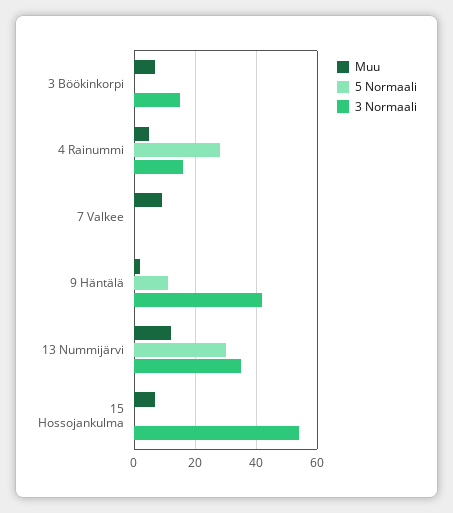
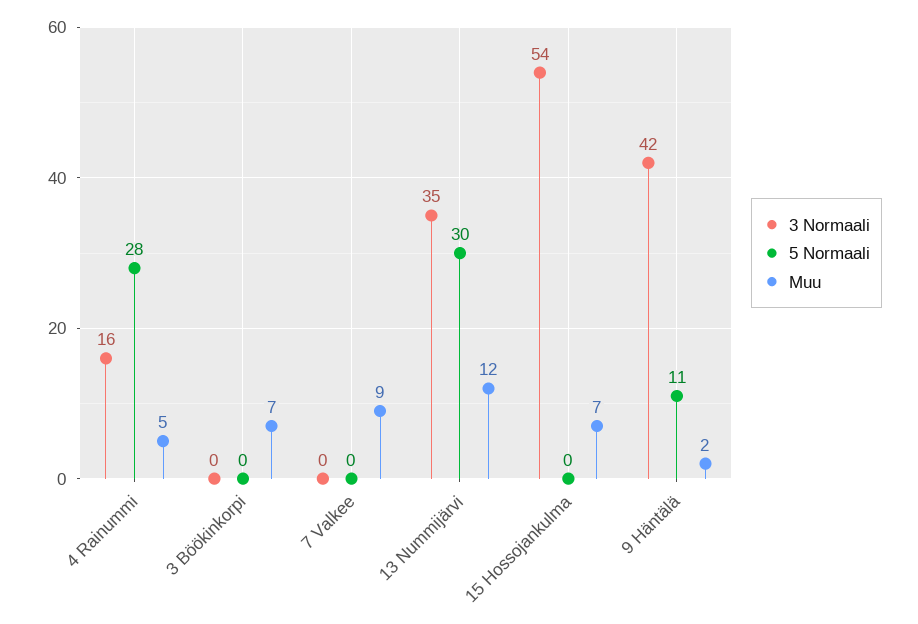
3 Normaali, 3 Böökinkorpi: 15 -> 0

